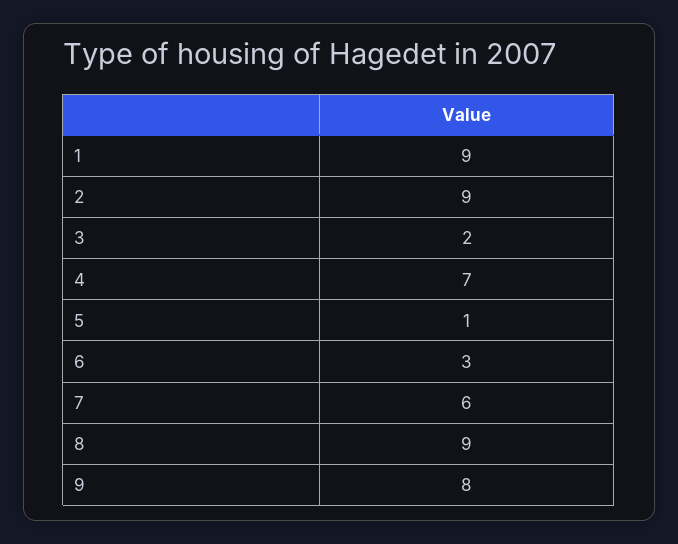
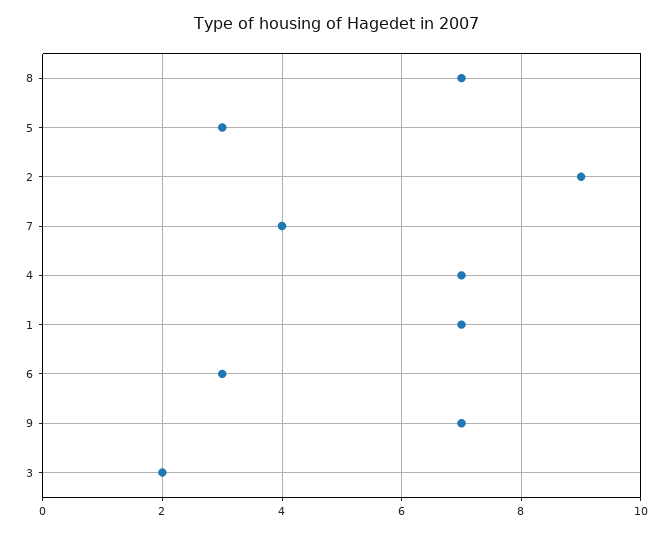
1: 9 -> 7
5: 1 -> 3
7: 6 -> 4
8: 9 -> 7
9: 8 -> 7

